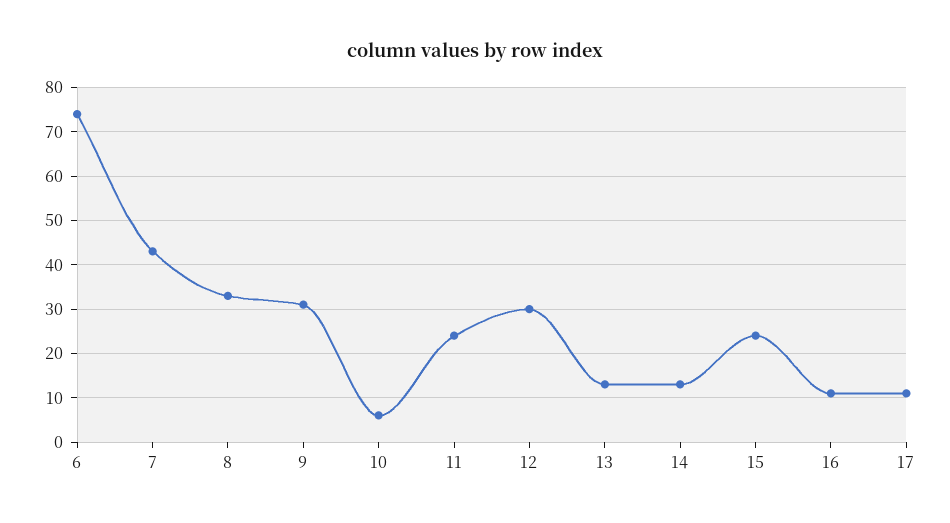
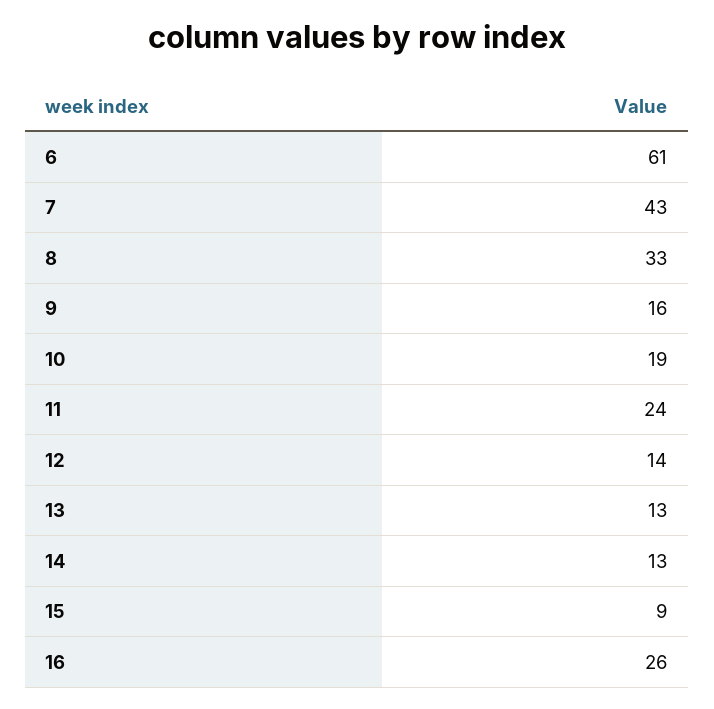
6: 75 -> 61
9: 30 -> 16
10: 5 -> 19
12: 30 -> 14
15: 25 -> 9
16: 10 -> 26
17: 10 -> none

